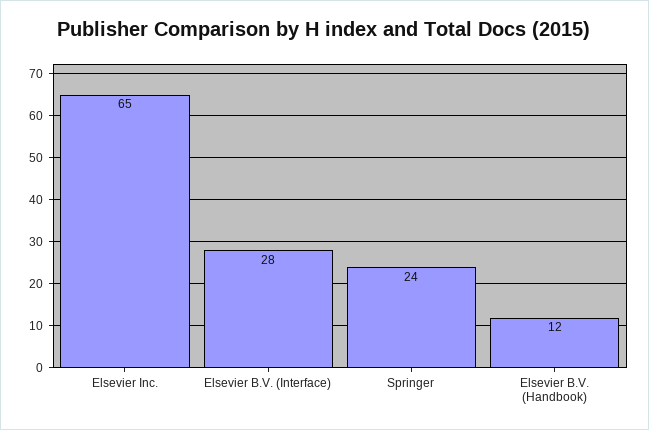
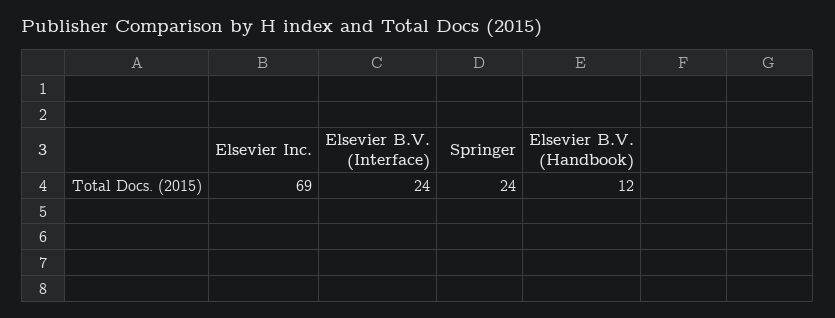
Elsevier Inc.: 65 -> 69
Elsevier B.V. (Interface): 28 -> 24

